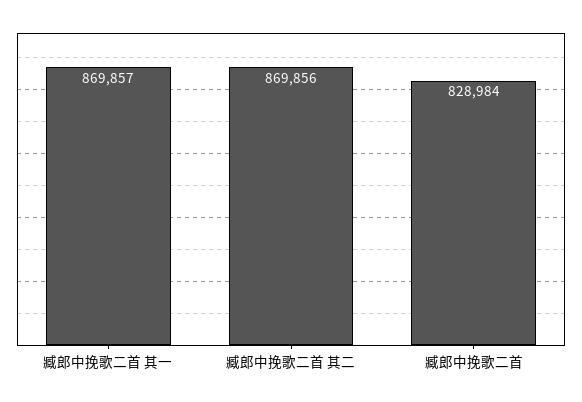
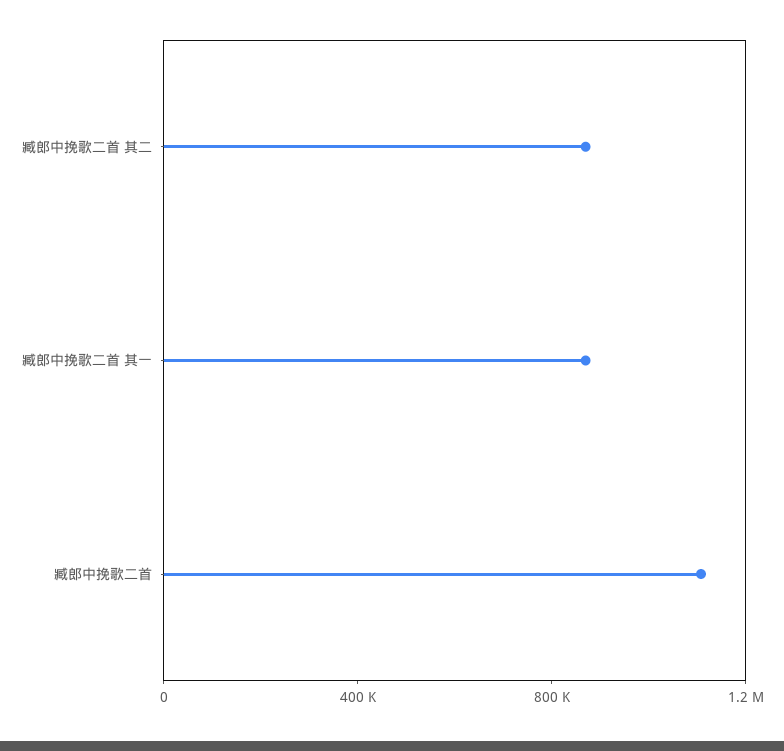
臧郎中挽歌二首: 828984 -> 1100000

